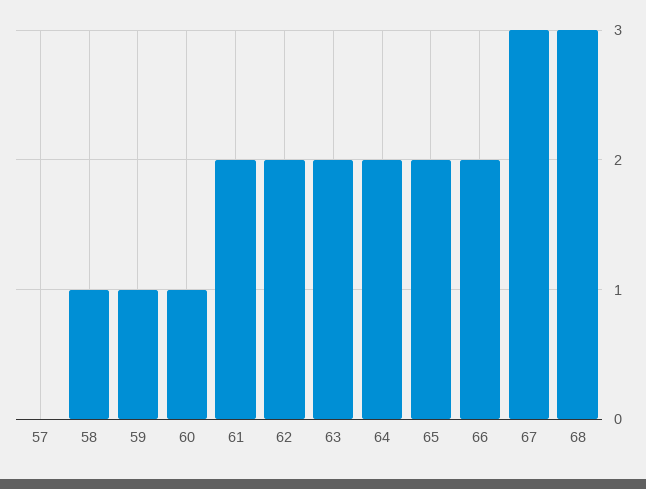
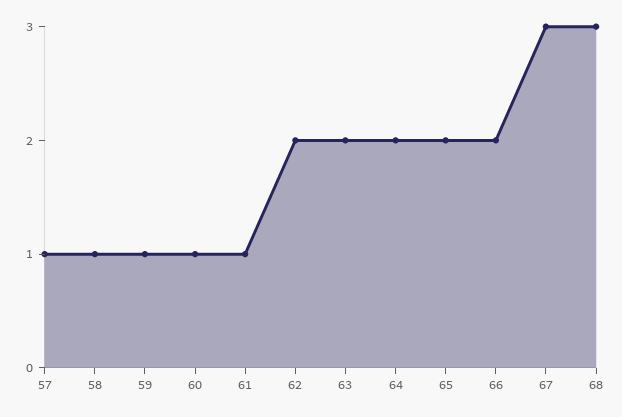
57: 0 -> 1
61: 2 -> 1

